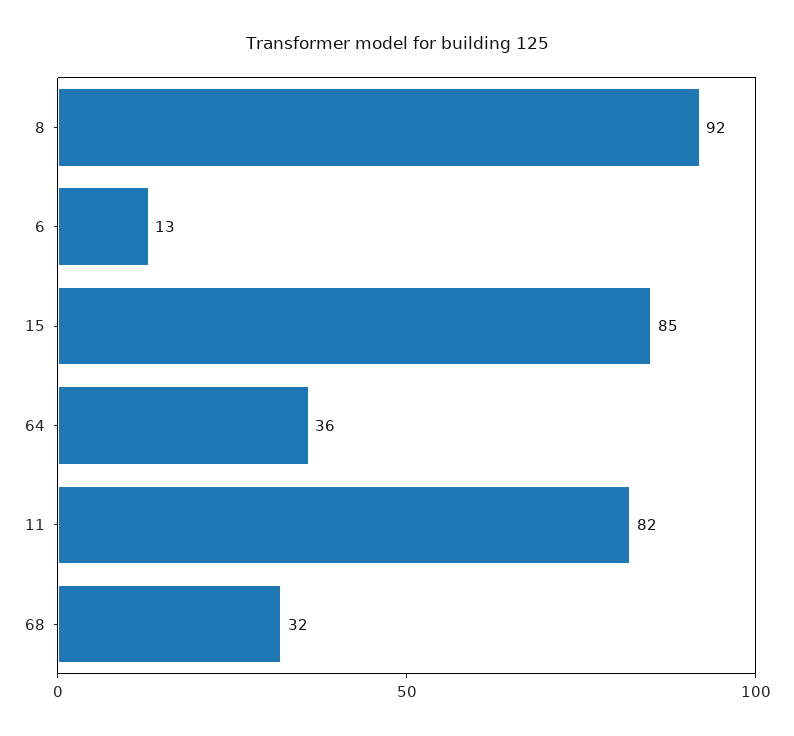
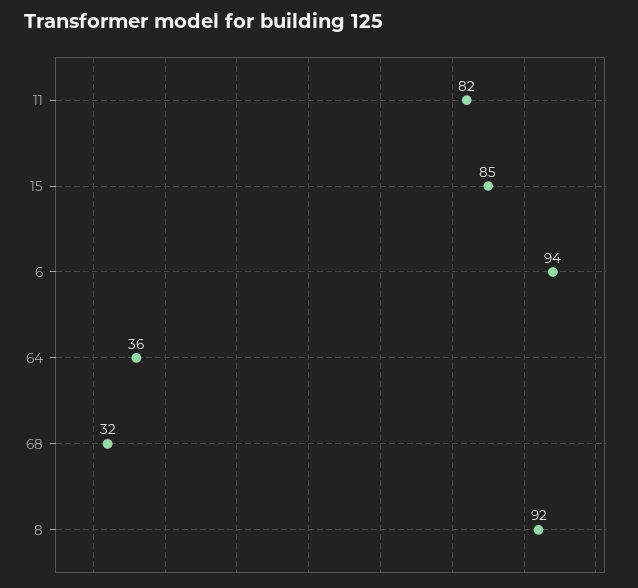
6: 13 -> 94

